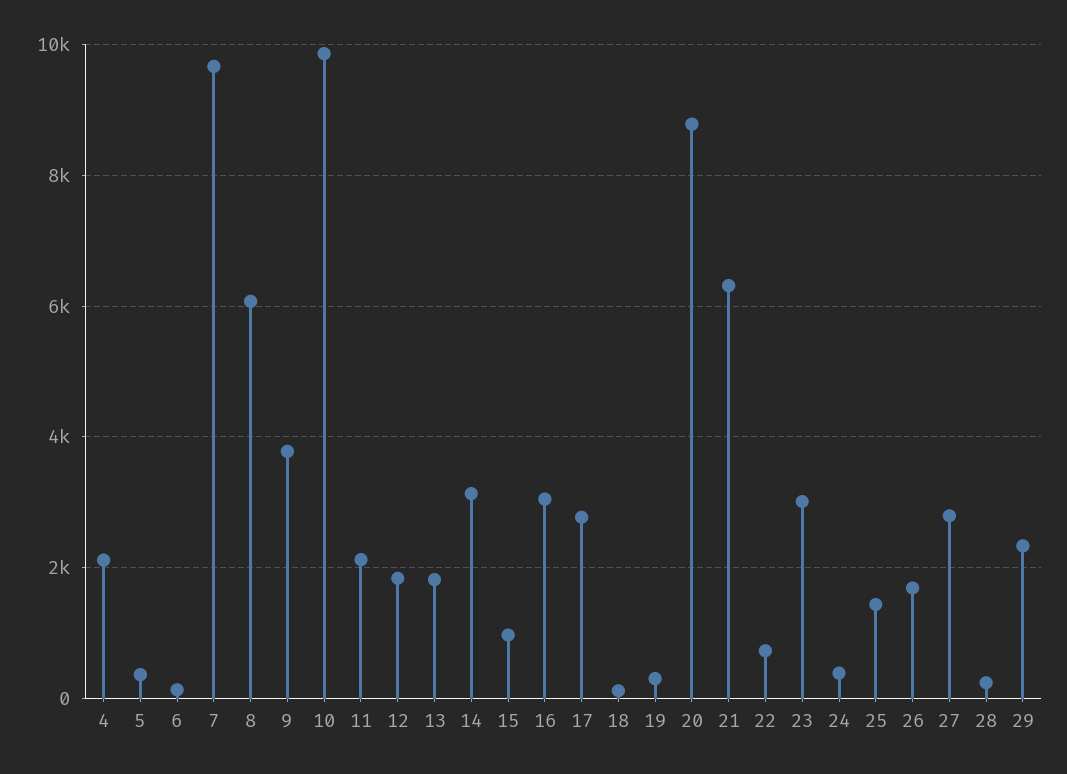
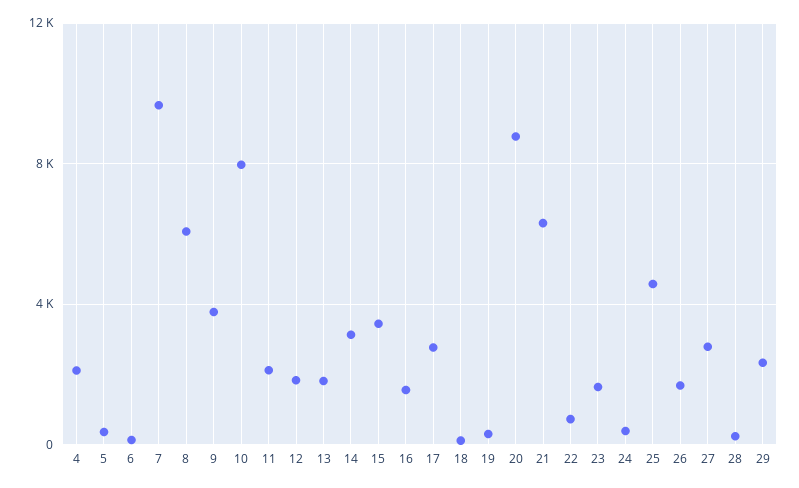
10: 9800 -> 8000
15: 1000 -> 3500
16: 3000 -> 1500
23: 3000 -> 1500
25: 1400 -> 4500

